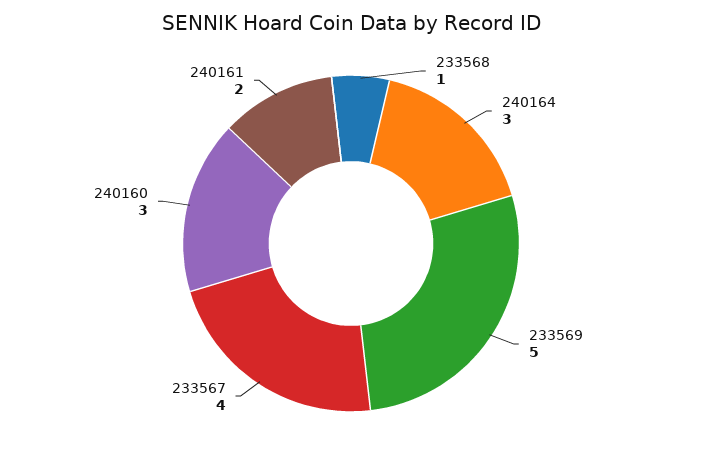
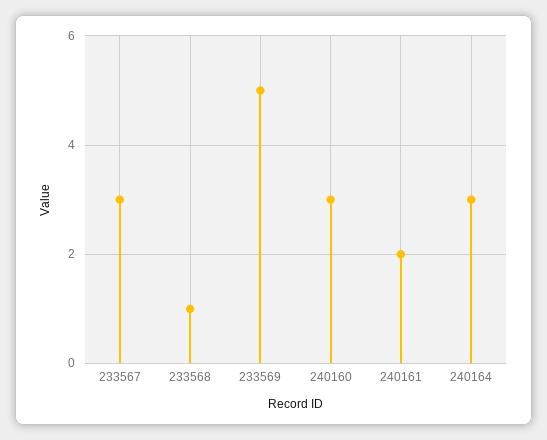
233567: 4 -> 3

